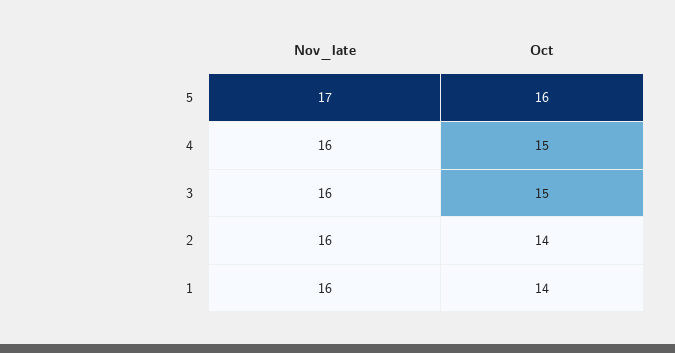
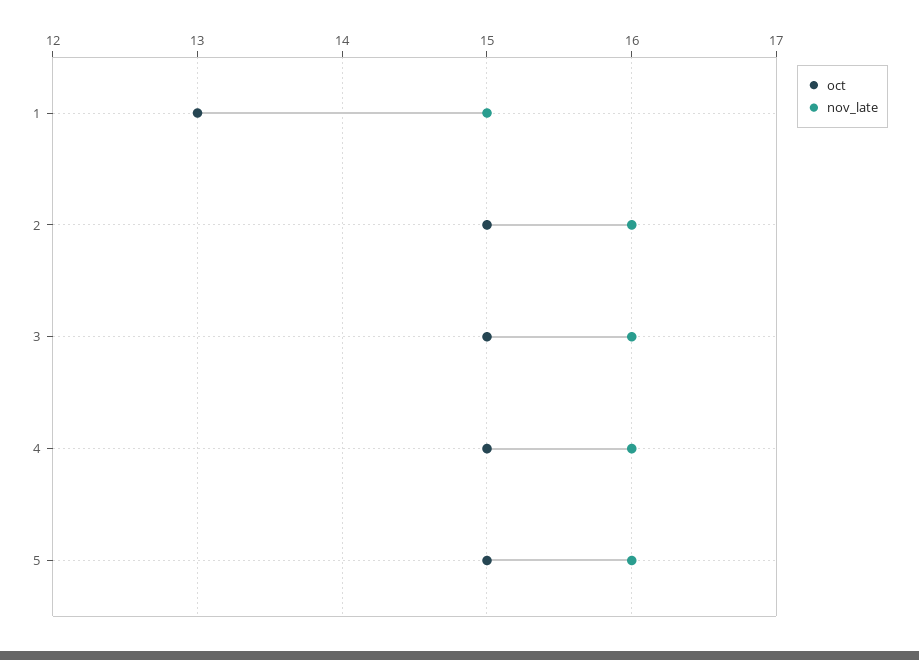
Nov_late, 5: 17 -> 16
Oct, 5: 16 -> 15
Oct, 2: 14 -> 15
Nov_late, 1: 16 -> 15
Oct, 1: 14 -> 13

